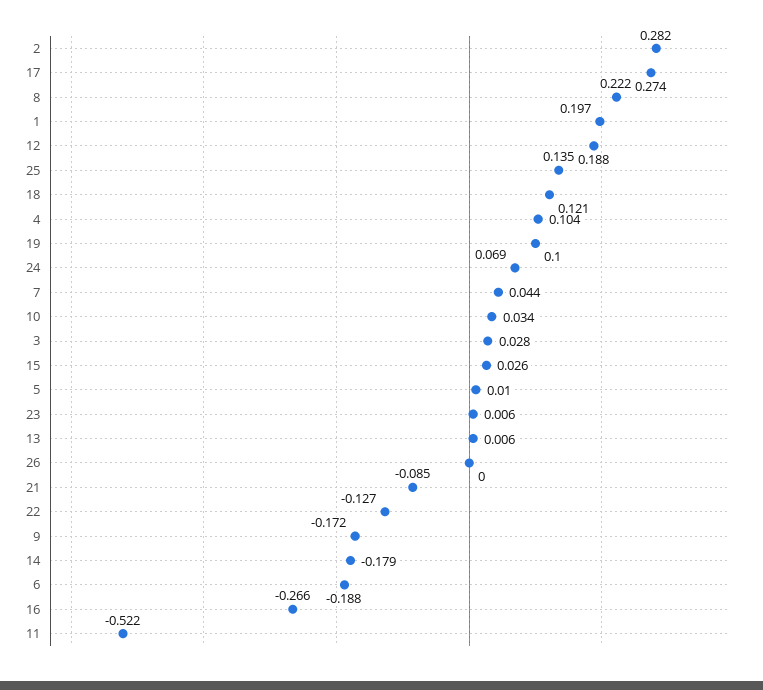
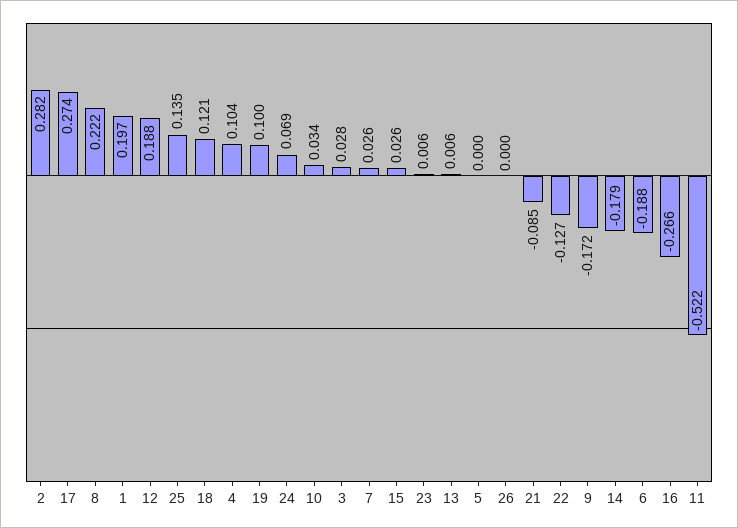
7: 0.044 -> 0.026
5: 0.01 -> 0

